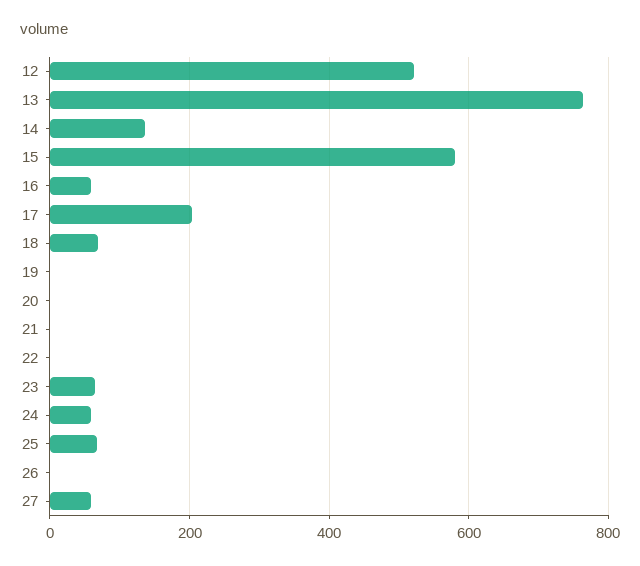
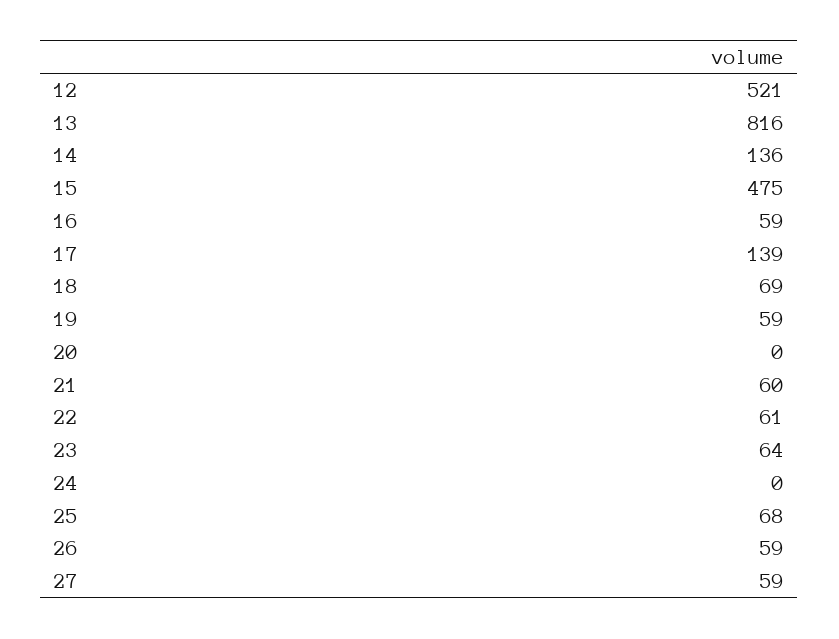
13: 760 -> 816
15: 580 -> 475
17: 200 -> 139
19: 0 -> 59
21: 0 -> 60
22: 0 -> 61
24: 60 -> 0
26: 0 -> 59

